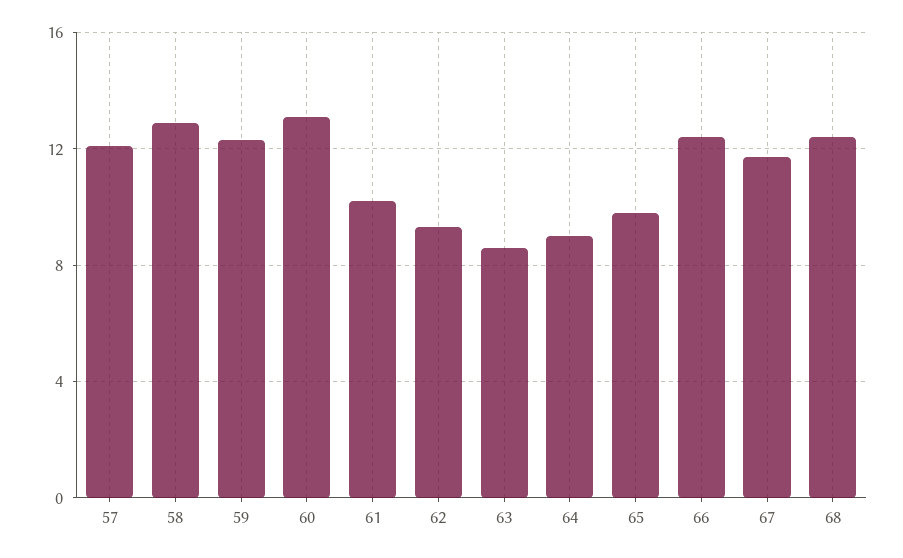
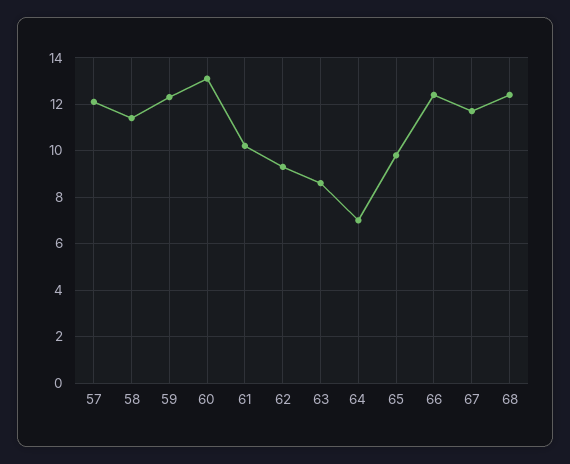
58: 13 -> 11.5
64: 9 -> 7

